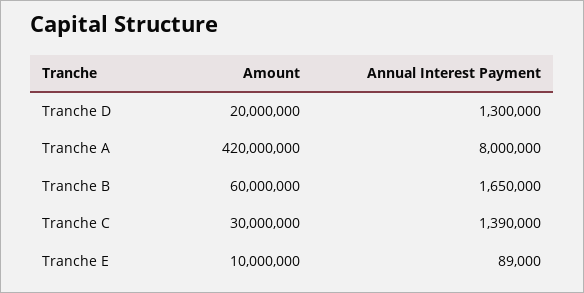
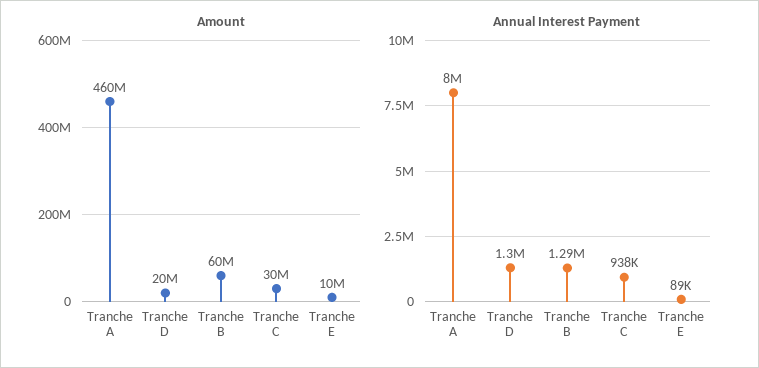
Amount, Tranche A: 420000000 -> 460000000
Annual Interest Payment, Tranche B: 1650000 -> 1290000
Annual Interest Payment, Tranche C: 1390000 -> 938000

